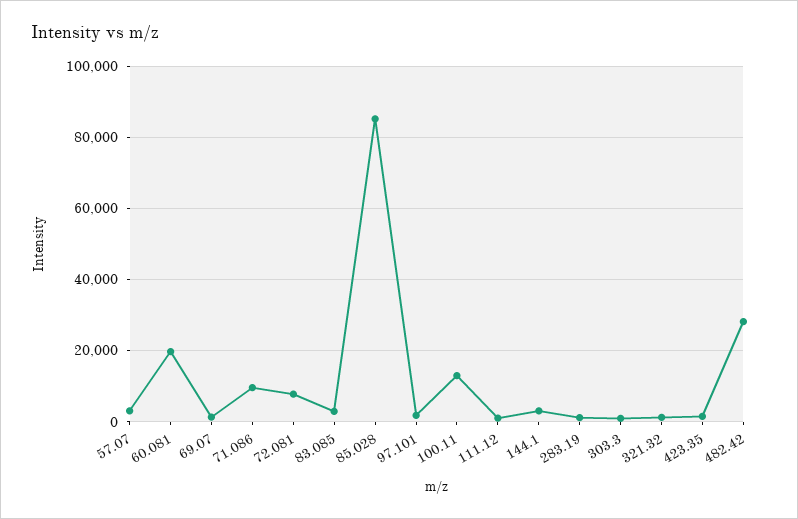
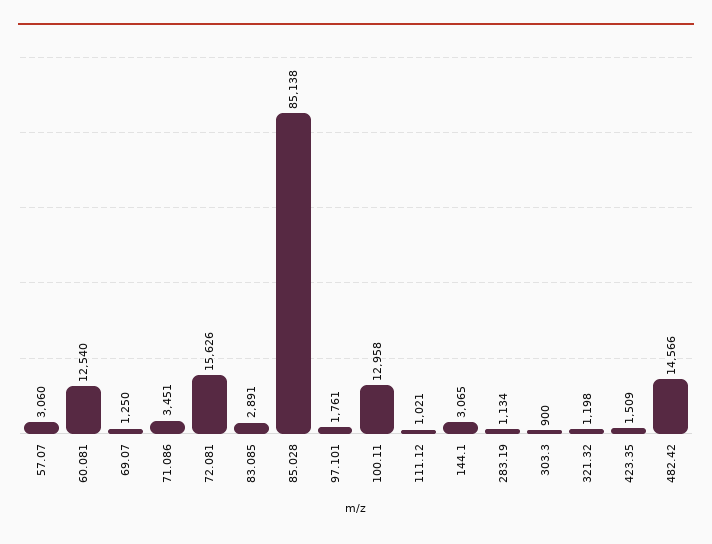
60.081: 20000 -> 12540
71.086: 10000 -> 3451
72.081: 8000 -> 15626
482.42: 28000 -> 14566

